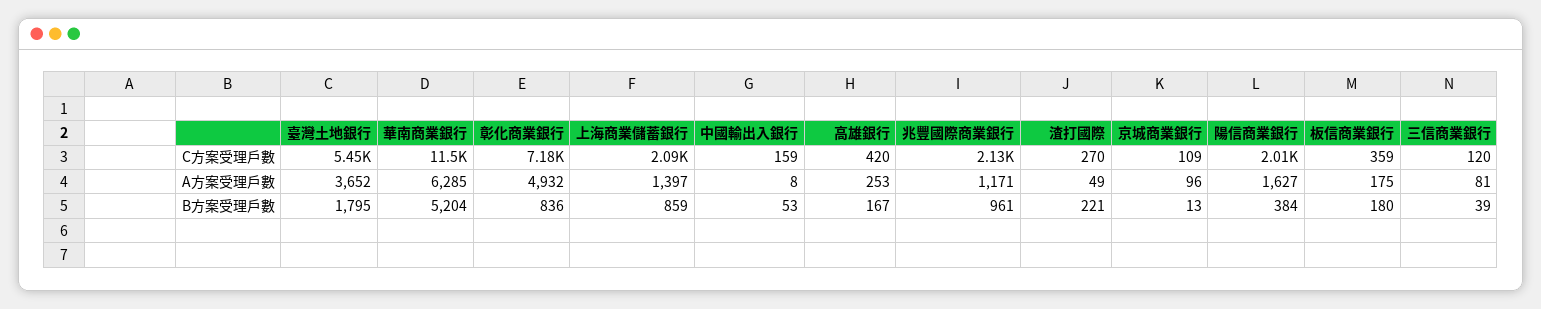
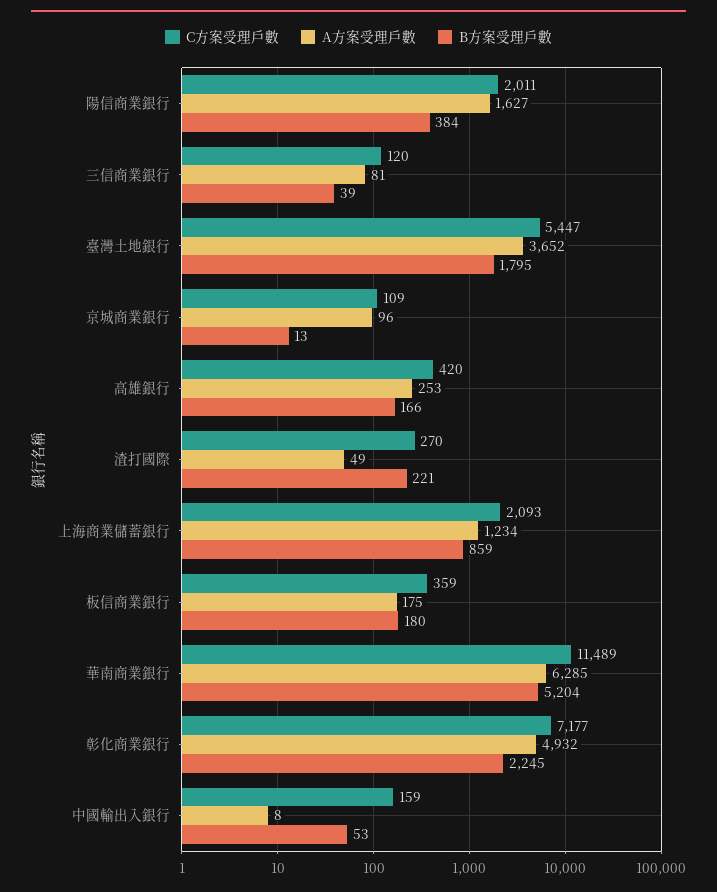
C方案受理戶數, 兆豐國際商業銀行: 2130 -> none
A方案受理戶數, 上海商業儲蓄銀行: 1397 -> 1234
A方案受理戶數, 兆豐國際商業銀行: 1171 -> none
B方案受理戶數, 彰化商業銀行: 836 -> 2245
B方案受理戶數, 高雄銀行: 167 -> 166
B方案受理戶數, 兆豐國際商業銀行: 961 -> none

